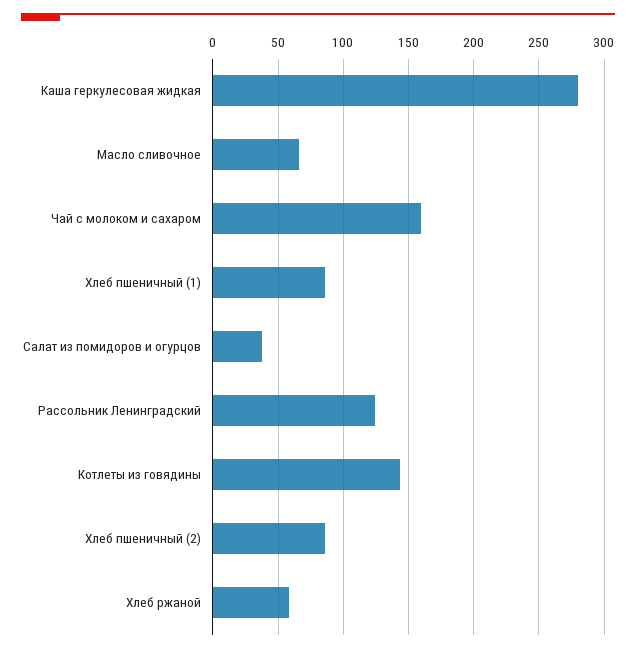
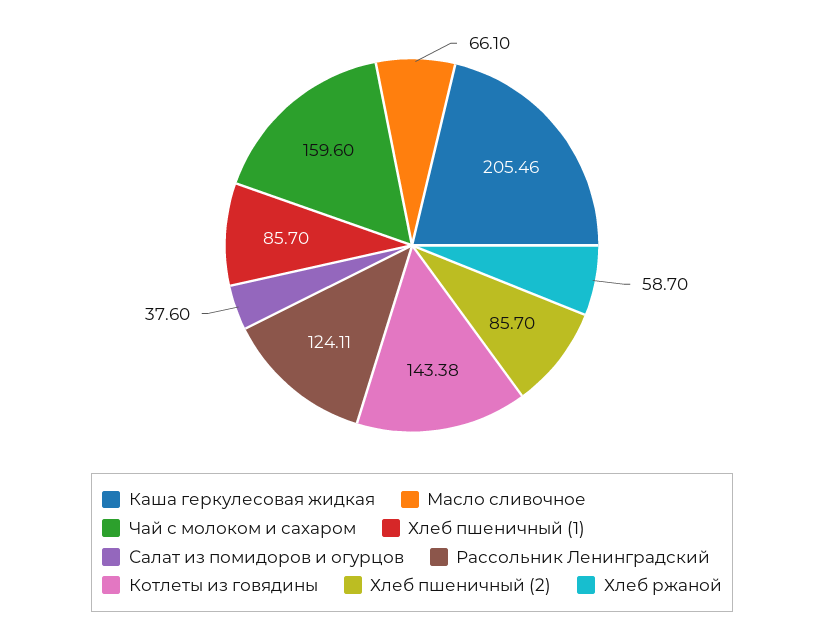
Каша геркулесовая жидкая: 280 -> 205.46

